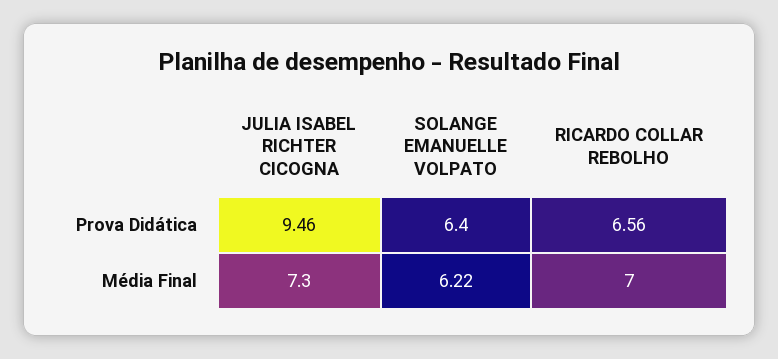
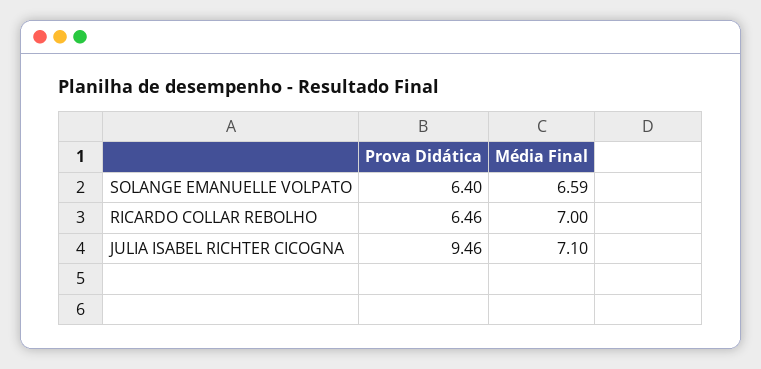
RICARDO COLLAR REBOLHO, Prova Didática: 6.56 -> 6.46
JULIA ISABEL RICHTER CICOGNA, Média Final: 7.3 -> 7.1
SOLANGE EMANUELLE VOLPATO, Média Final: 6.22 -> 6.59

